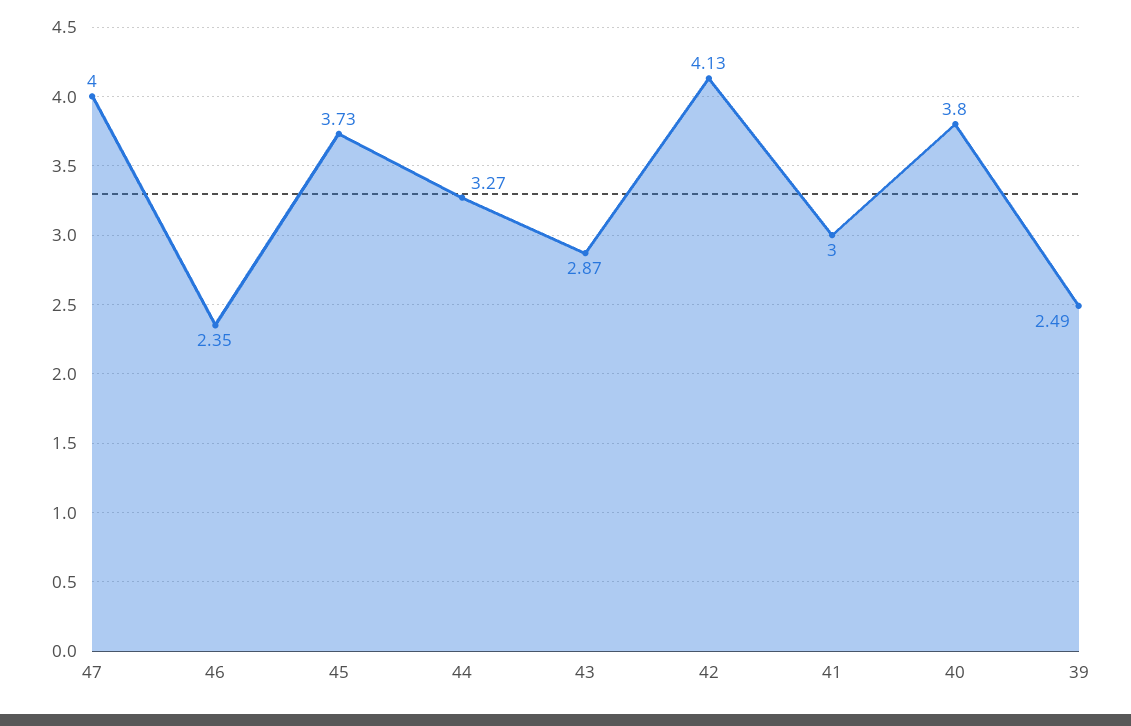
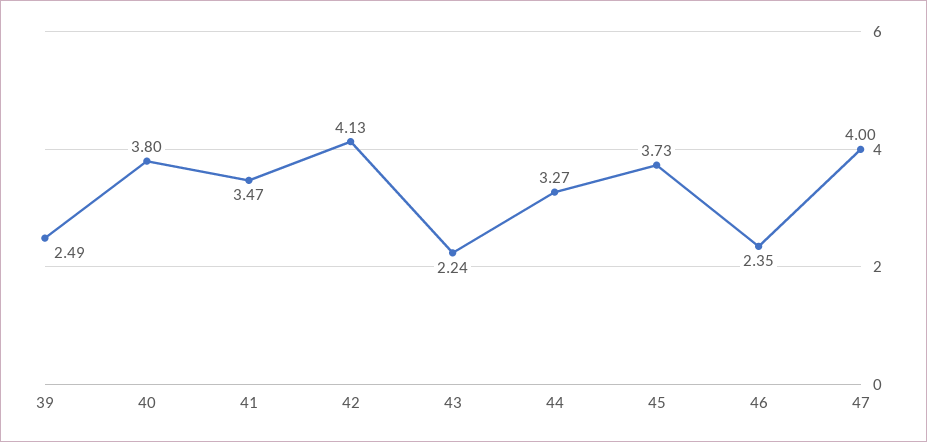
43: 2.87 -> 2.24
41: 3 -> 3.47

